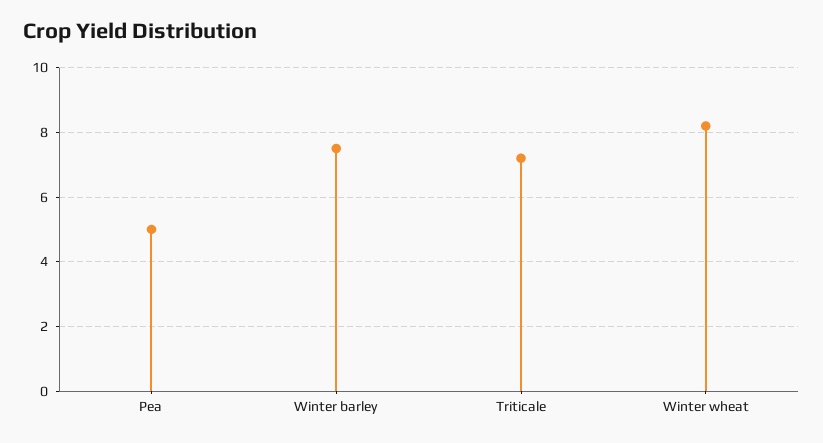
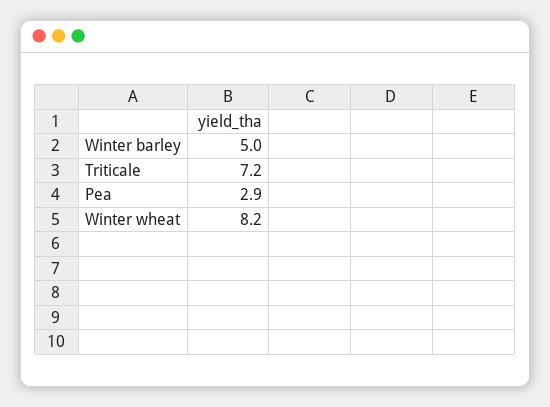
Pea: 5 -> 2.9
Winter barley: 7.5 -> 5

